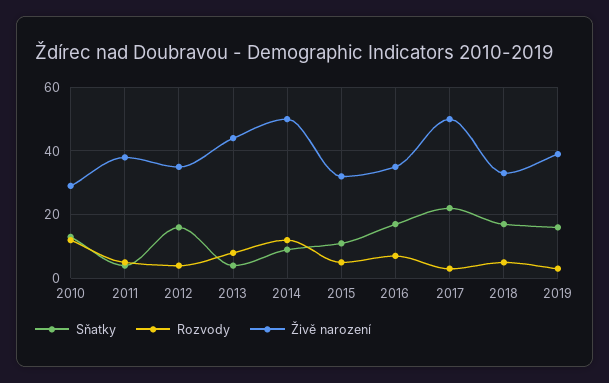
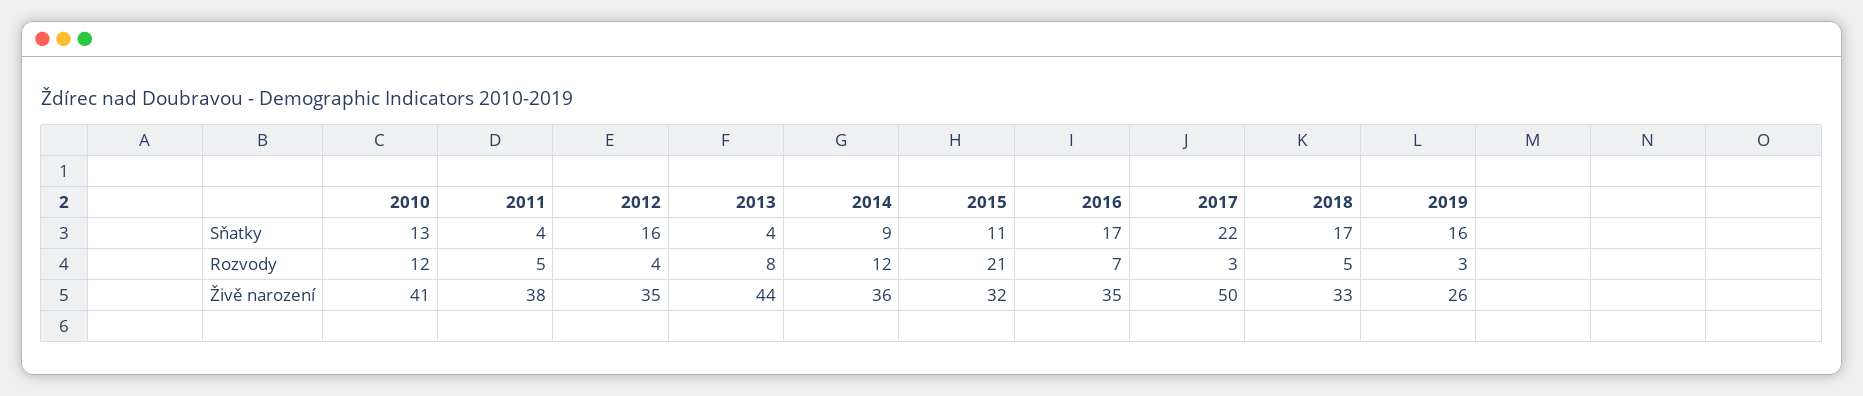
Živě narození, 2010: 30 -> 41
Živě narození, 2014: 50 -> 36
Rozvody, 2015: 5 -> 21
Živě narození, 2019: 40 -> 26

